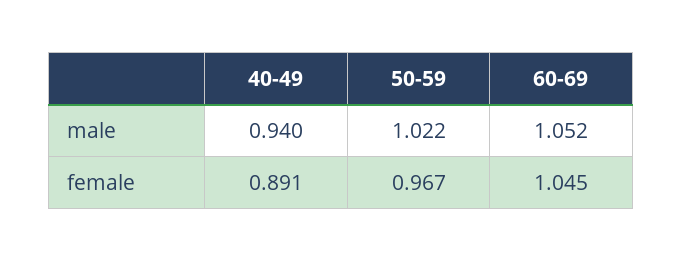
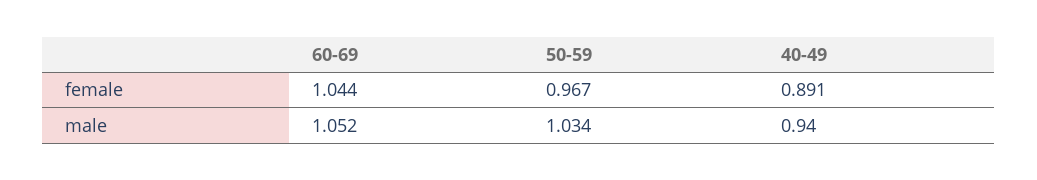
50-59, male: 1.022 -> 1.034
60-69, female: 1.045 -> 1.044

